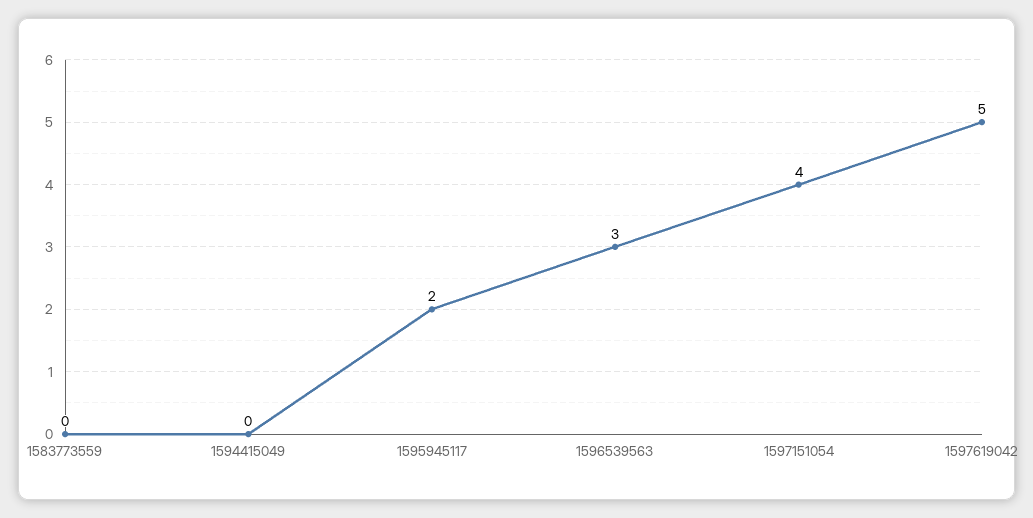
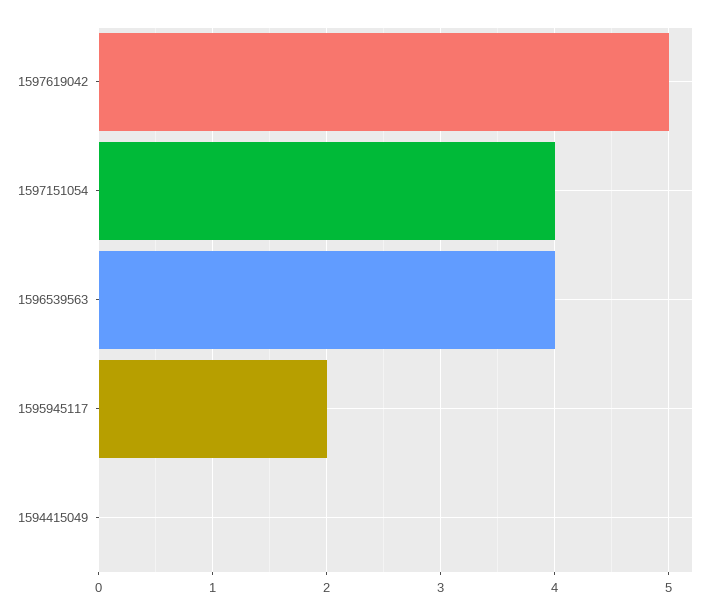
1583773559: 0 -> none
1596539563: 3 -> 4

